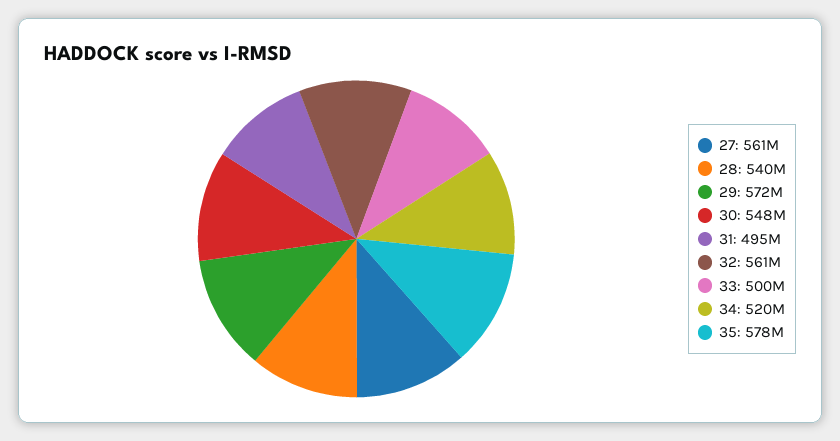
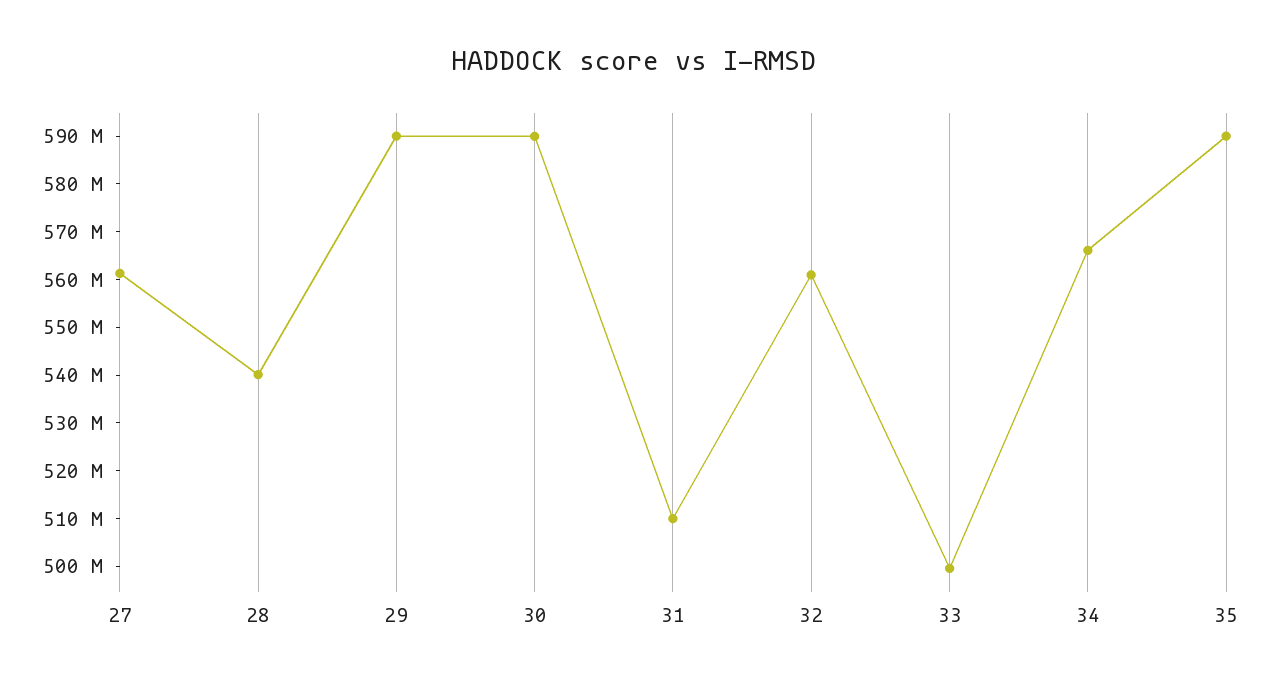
29: 572000000 -> 590000000
30: 548000000 -> 590000000
31: 495000000 -> 510000000
34: 520000000 -> 566000000
35: 578000000 -> 590000000

